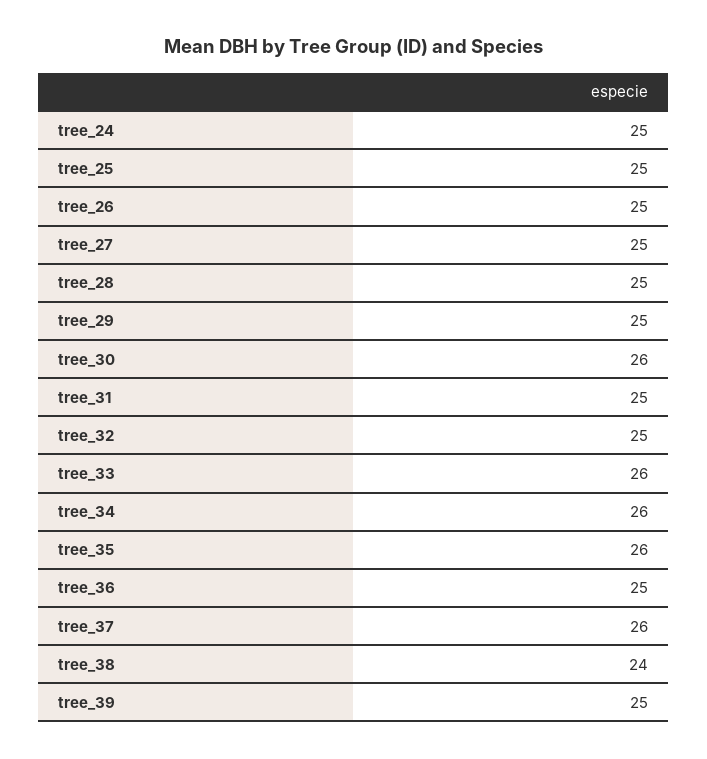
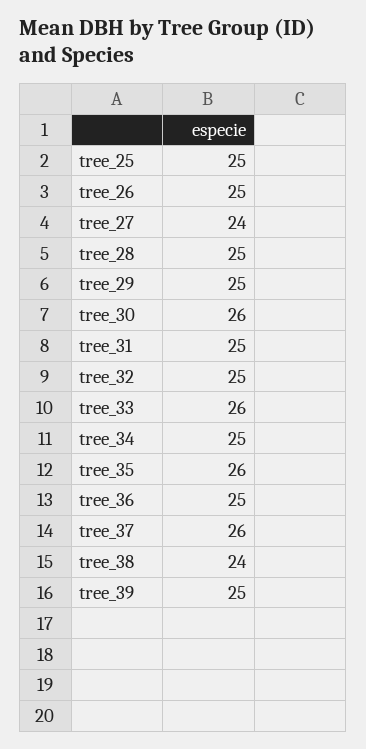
tree_24: 25 -> none
tree_27: 25 -> 24
tree_34: 26 -> 25

